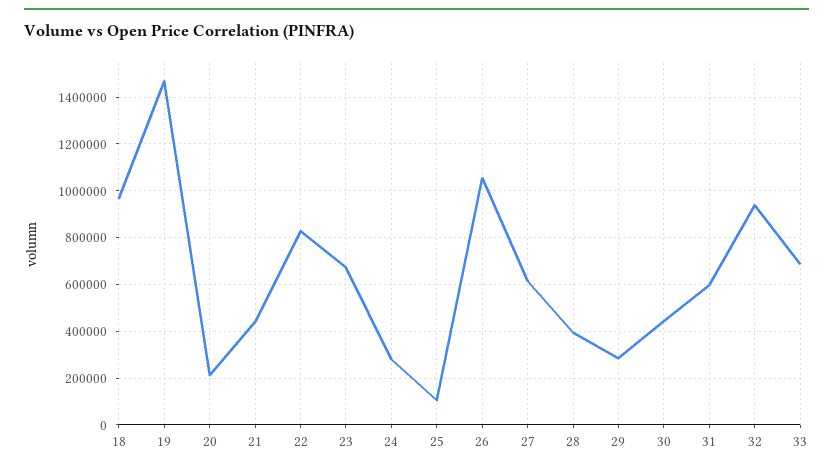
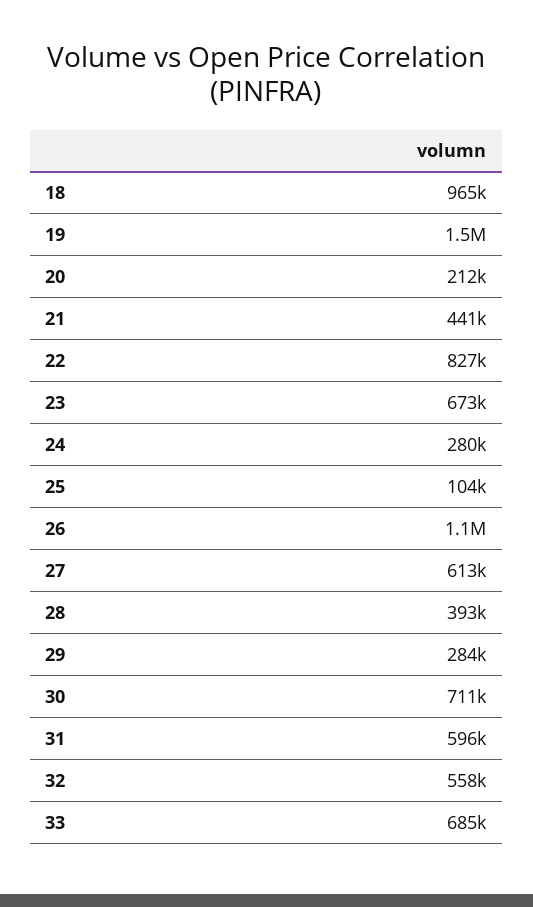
30: 450000 -> 711000
32: 950000 -> 558000

